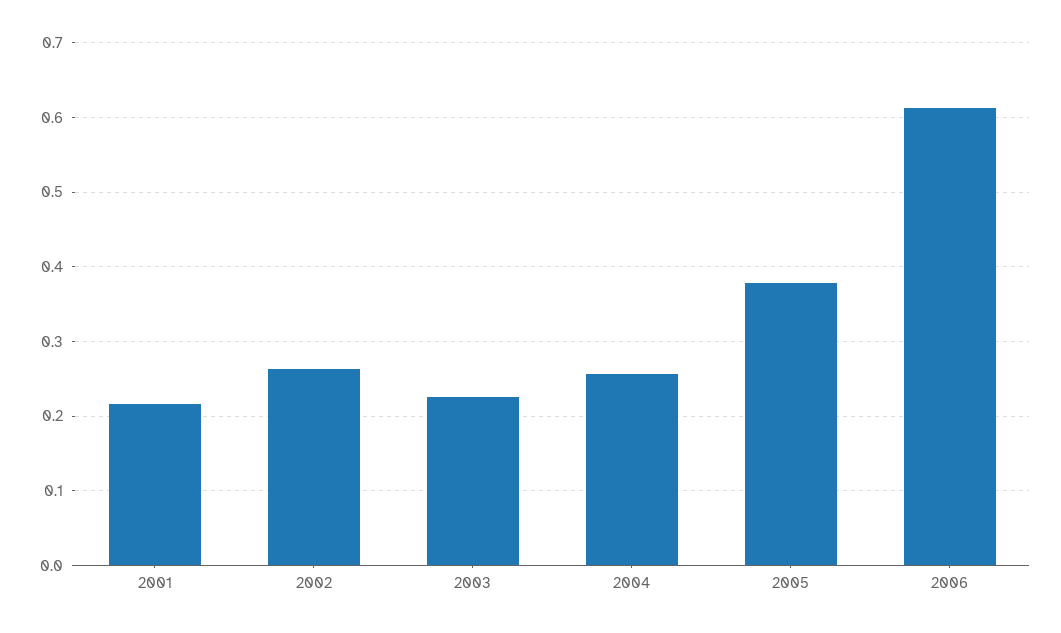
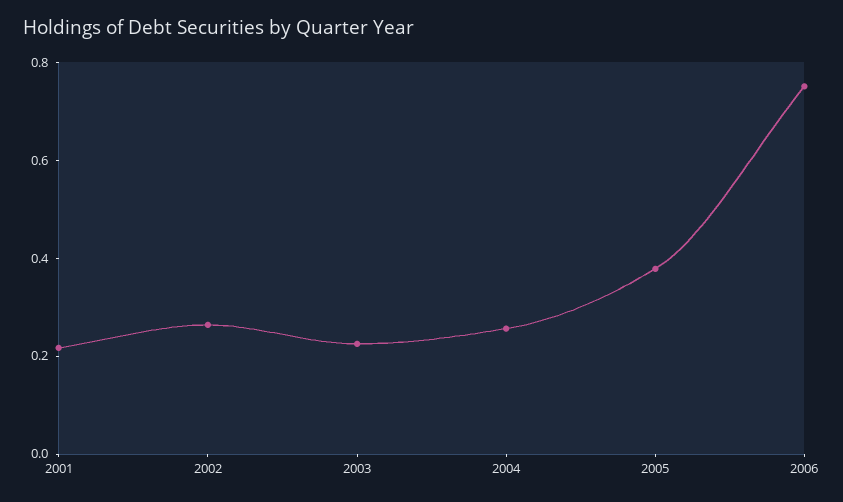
2006: 0.61 -> 0.75

